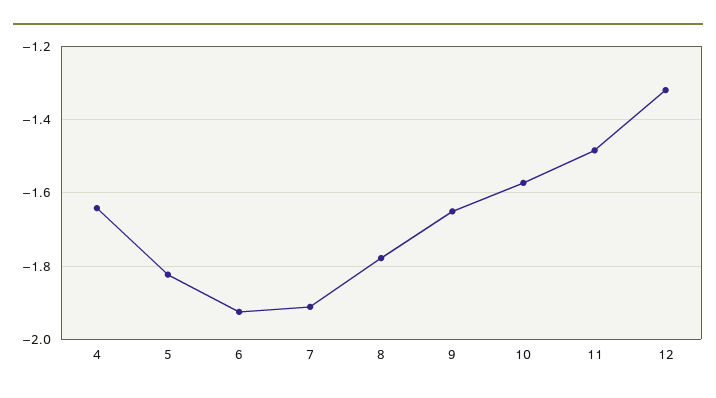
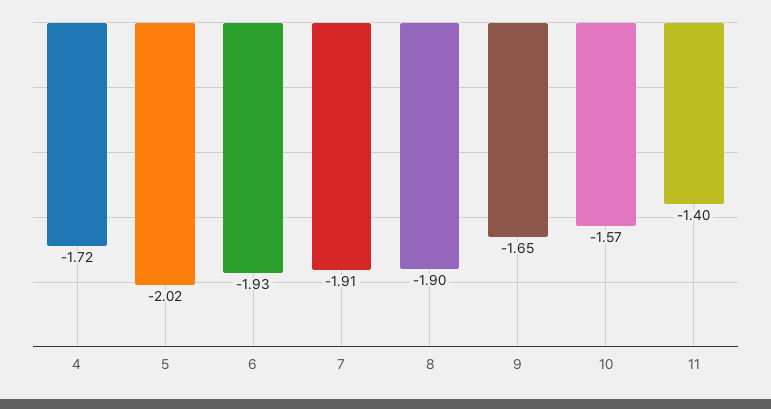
4: -1.64 -> -1.72
5: -1.82 -> -2.02
8: -1.78 -> -1.9
11: -1.48 -> -1.4
12: -1.32 -> none

